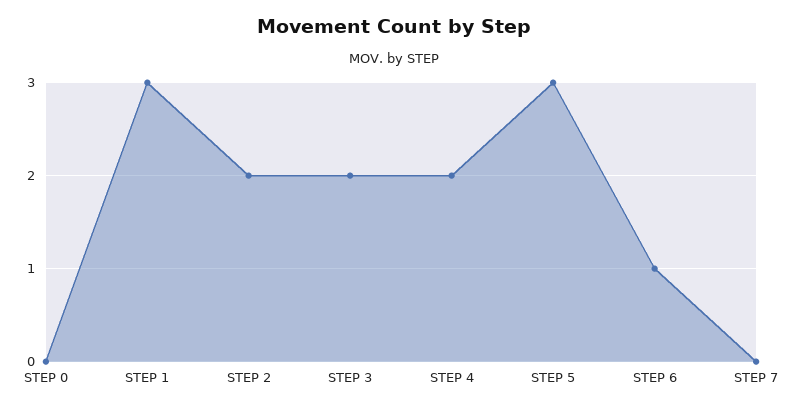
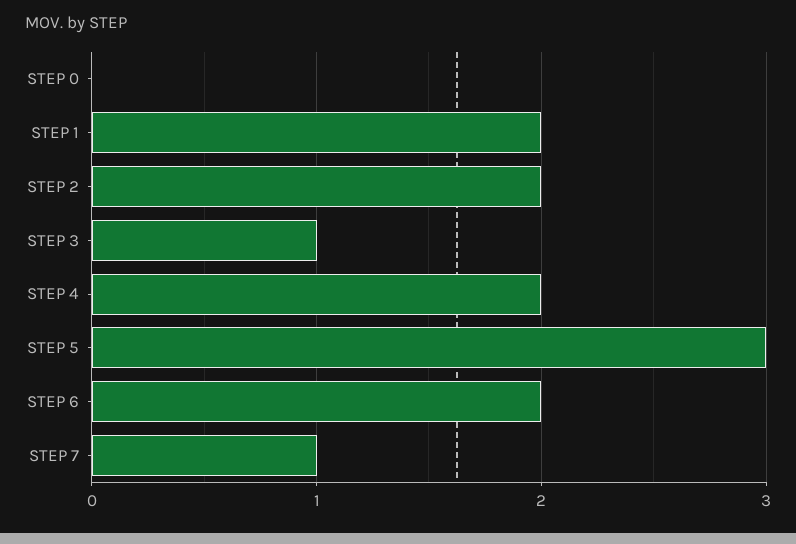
STEP 1: 3 -> 2
STEP 3: 2 -> 1
STEP 6: 1 -> 2
STEP 7: 0 -> 1

